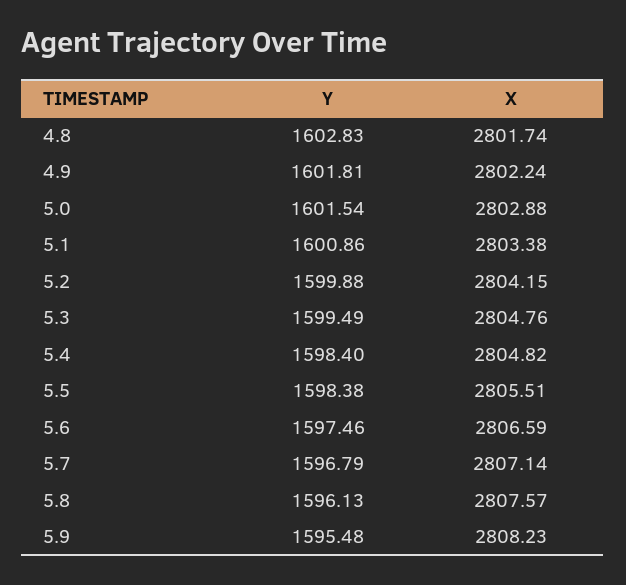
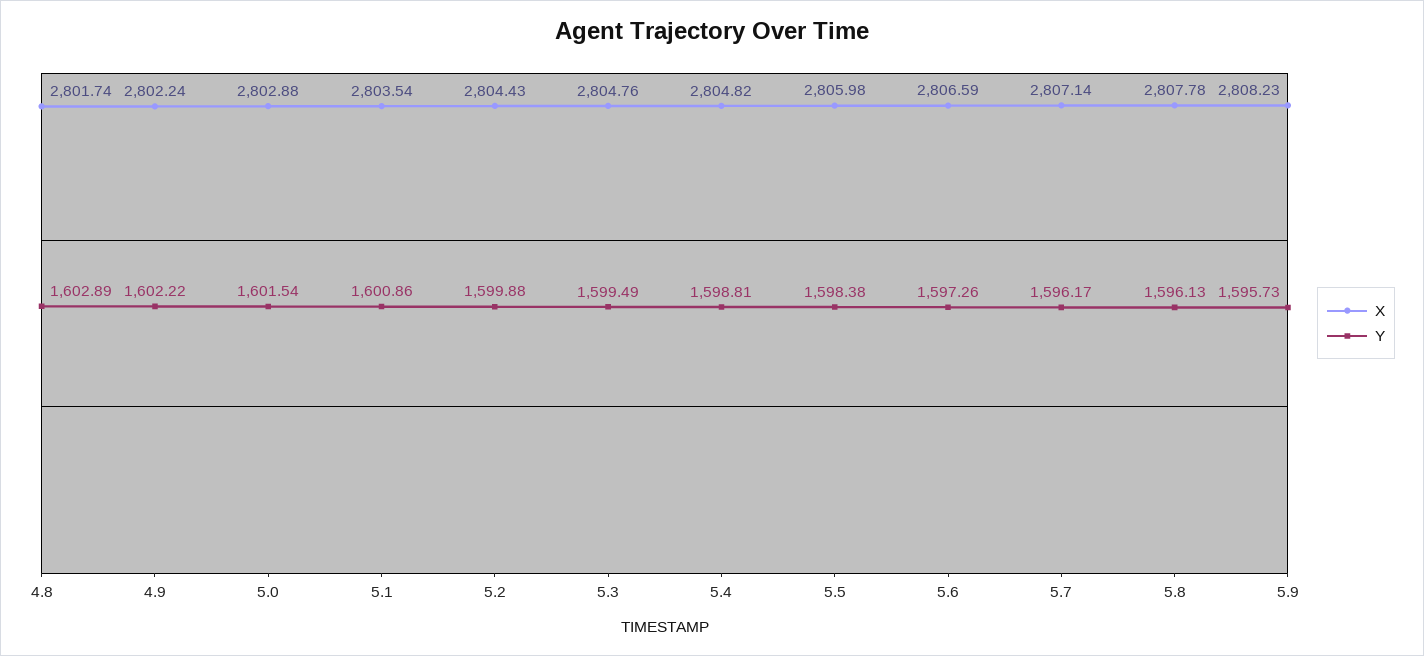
Y, 4.8: 1602.83 -> 1602.89
Y, 4.9: 1601.81 -> 1602.22
X, 5.1: 2803.38 -> 2803.54
X, 5.2: 2804.15 -> 2804.43
Y, 5.4: 1598.4 -> 1598.81
X, 5.5: 2805.51 -> 2805.98
Y, 5.6: 1597.46 -> 1597.26
Y, 5.7: 1596.79 -> 1596.17
X, 5.8: 2807.57 -> 2807.78
Y, 5.9: 1595.48 -> 1595.73

